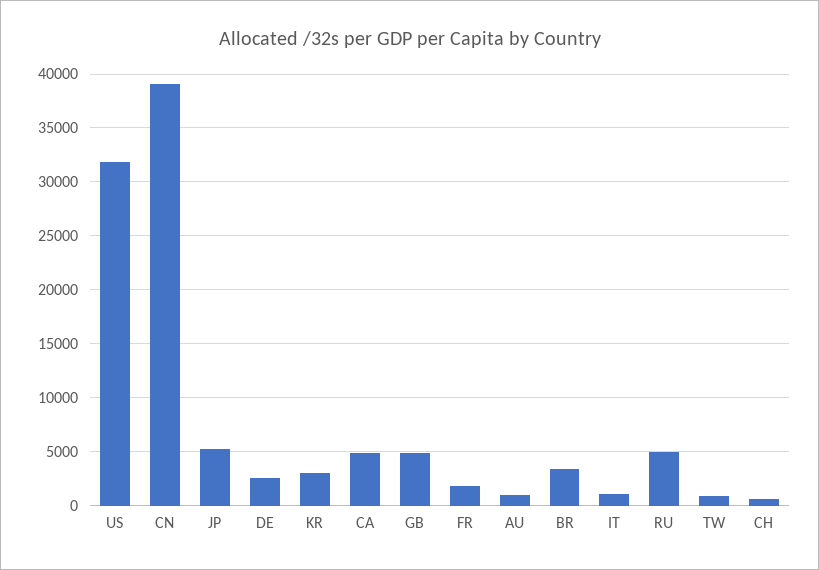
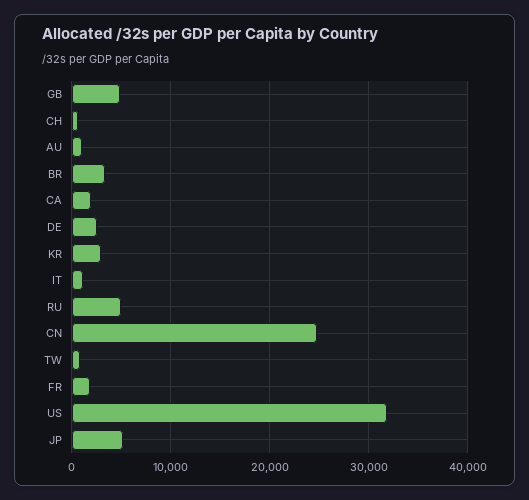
CN: 39000 -> 25000
CA: 5000 -> 2000

